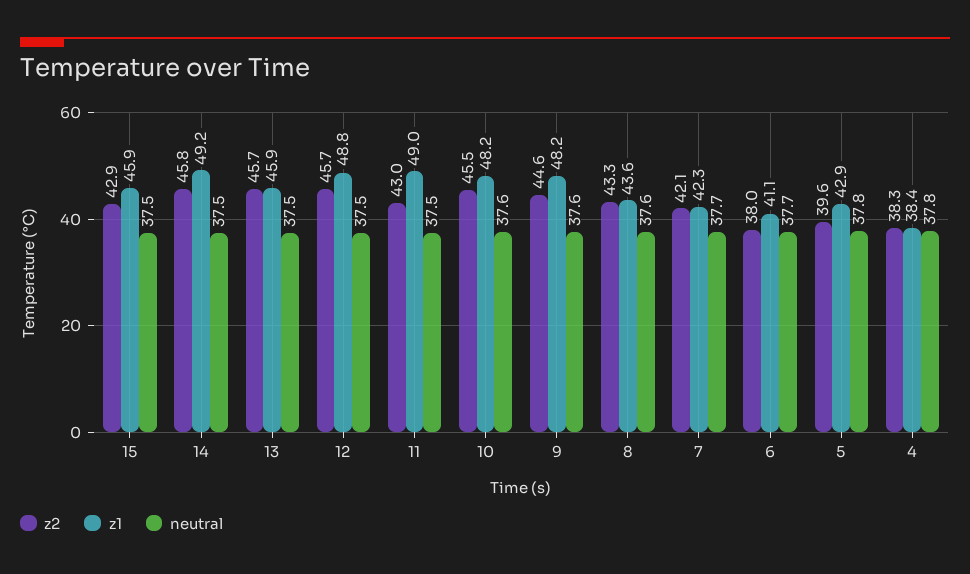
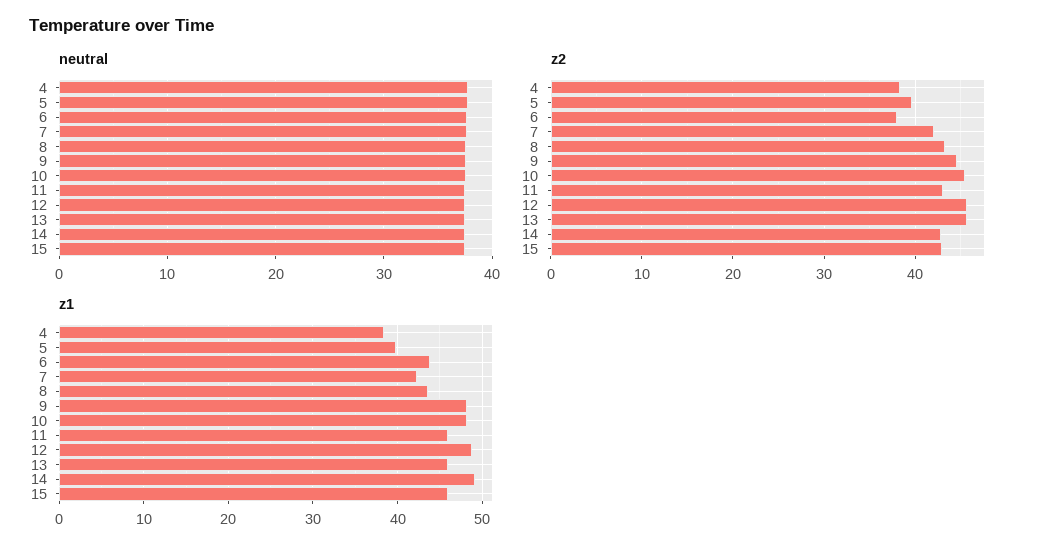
z2, 14: 45.8 -> 43
z1, 11: 49 -> 46
z1, 6: 41.1 -> 44
z1, 5: 42.9 -> 40

